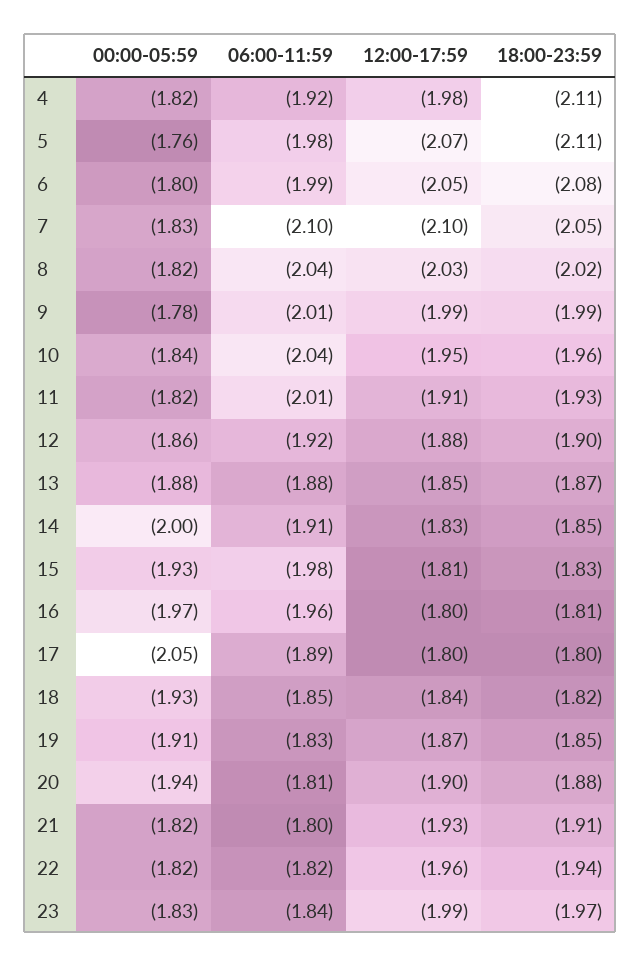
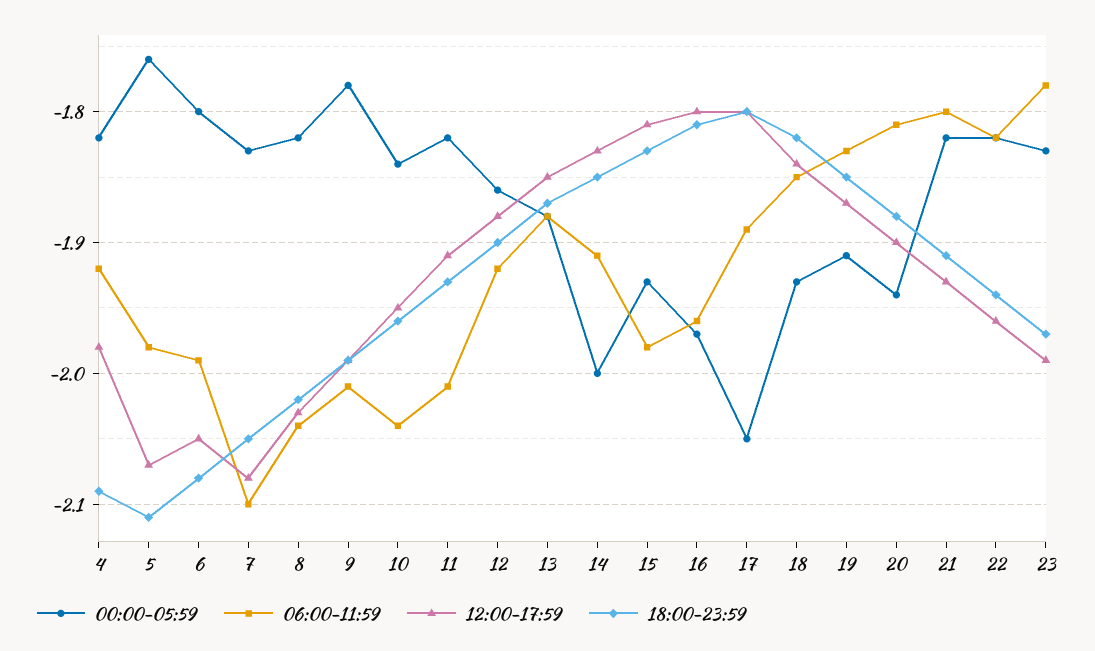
18:00-23:59, 4: -2.11 -> -2.09
12:00-17:59, 7: -2.1 -> -2.08
06:00-11:59, 23: -1.84 -> -1.78

